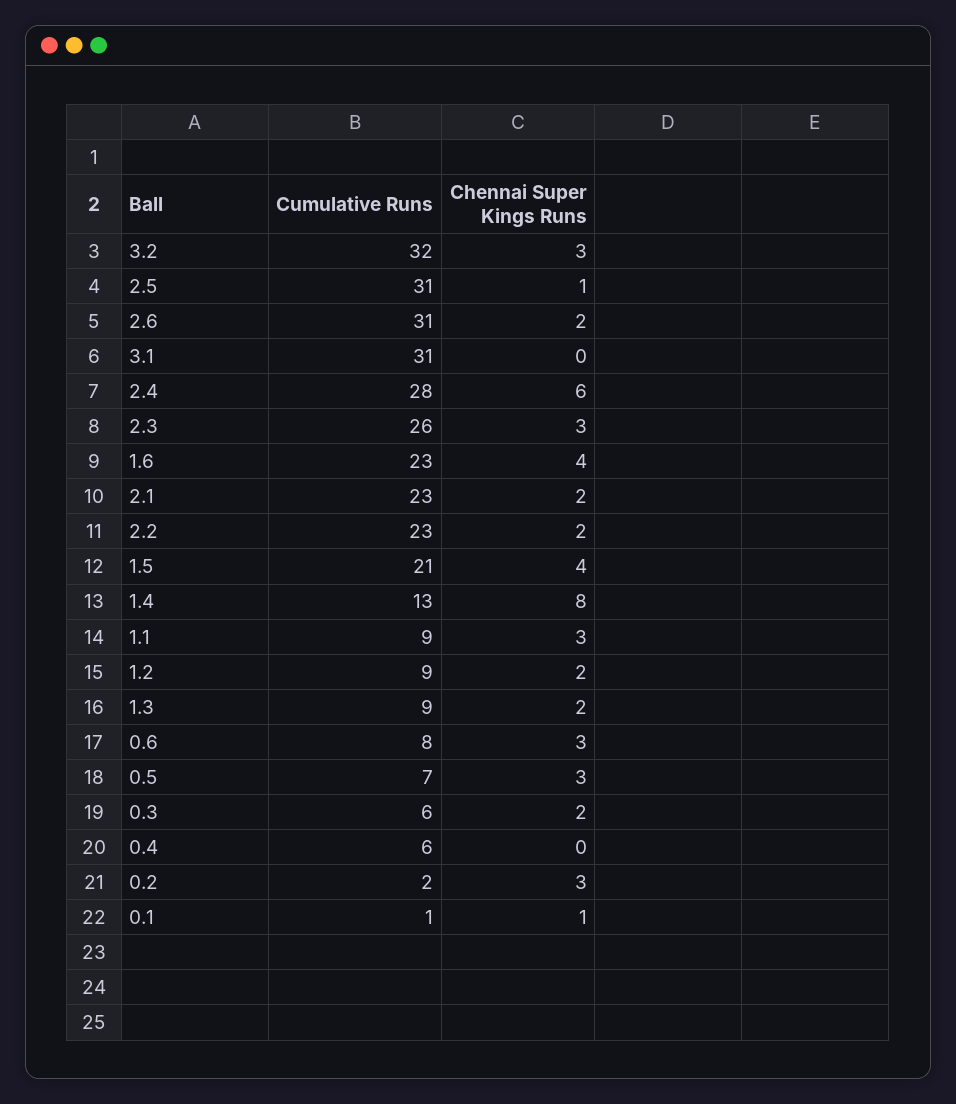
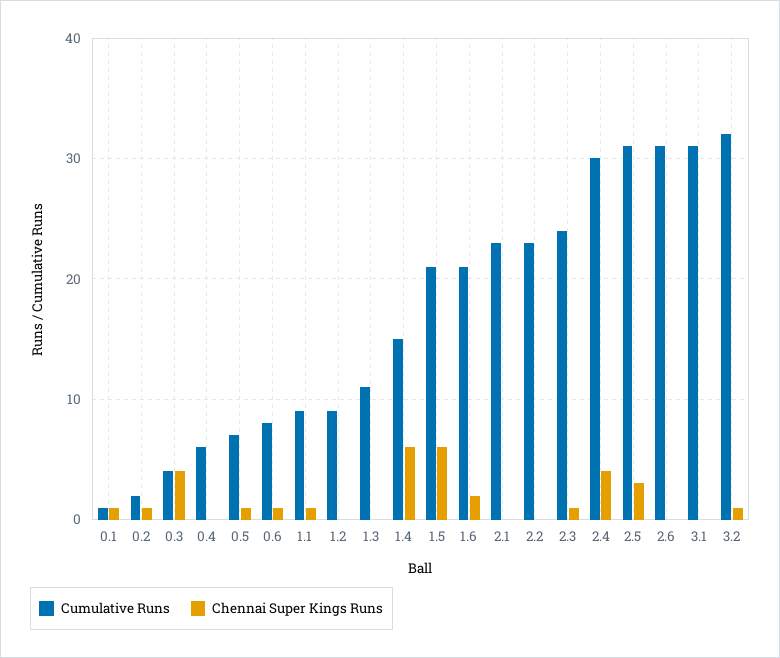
Chennai Super Kings Runs, 3.2: 3 -> 1
Chennai Super Kings Runs, 2.5: 1 -> 3
Chennai Super Kings Runs, 2.6: 2 -> 0
Cumulative Runs, 2.4: 28 -> 30
Chennai Super Kings Runs, 2.4: 6 -> 4
Cumulative Runs, 2.3: 26 -> 24
Chennai Super Kings Runs, 2.3: 3 -> 1
Cumulative Runs, 1.6: 23 -> 21
Chennai Super Kings Runs, 1.6: 4 -> 2
Chennai Super Kings Runs, 2.1: 2 -> 0
Chennai Super Kings Runs, 2.2: 2 -> 0
Chennai Super Kings Runs, 1.5: 4 -> 6
Cumulative Runs, 1.4: 13 -> 15
Chennai Super Kings Runs, 1.4: 8 -> 6
Chennai Super Kings Runs, 1.1: 3 -> 1
Chennai Super Kings Runs, 1.2: 2 -> 0
Cumulative Runs, 1.3: 9 -> 11
Chennai Super Kings Runs, 1.3: 2 -> 0
Chennai Super Kings Runs, 0.6: 3 -> 1
Chennai Super Kings Runs, 0.5: 3 -> 1
Cumulative Runs, 0.3: 6 -> 4
Chennai Super Kings Runs, 0.3: 2 -> 4
Chennai Super Kings Runs, 0.2: 3 -> 1

